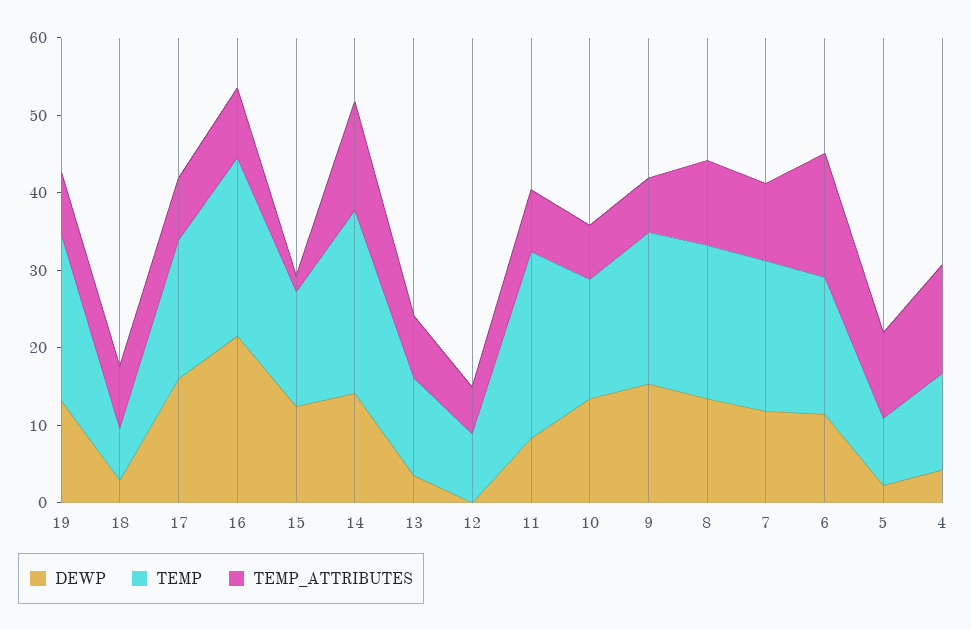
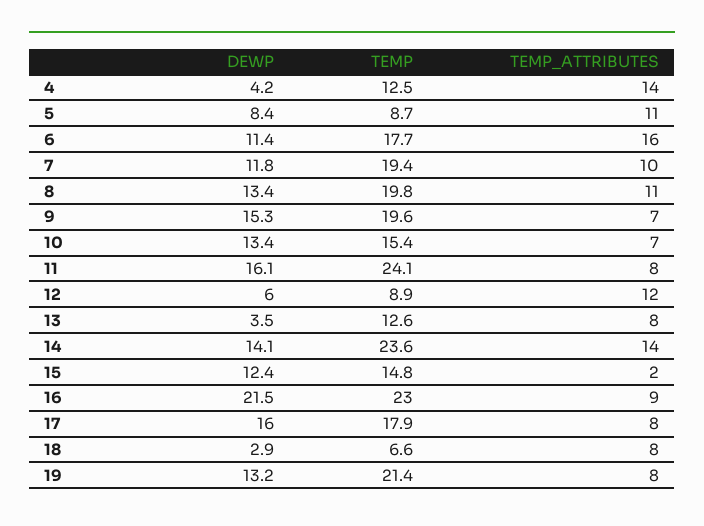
DEWP, 12: 0 -> 6
TEMP_ATTRIBUTES, 12: 6 -> 12
DEWP, 11: 8 -> 16.1
DEWP, 5: 2 -> 8.4

